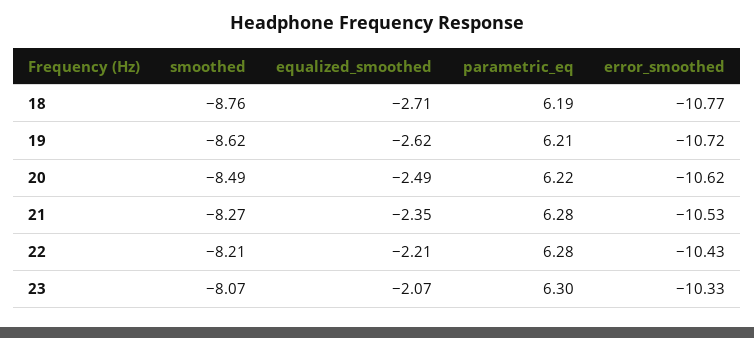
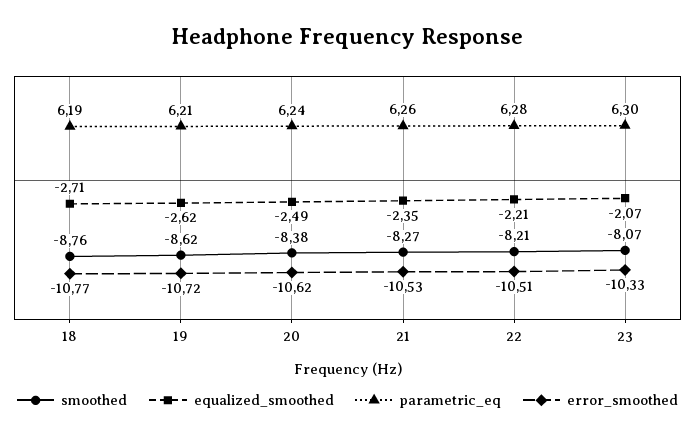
smoothed, 20: -8.49 -> -8.38
parametric_eq, 20: 6.22 -> 6.24
parametric_eq, 21: 6.28 -> 6.26
error_smoothed, 22: -10.43 -> -10.51

